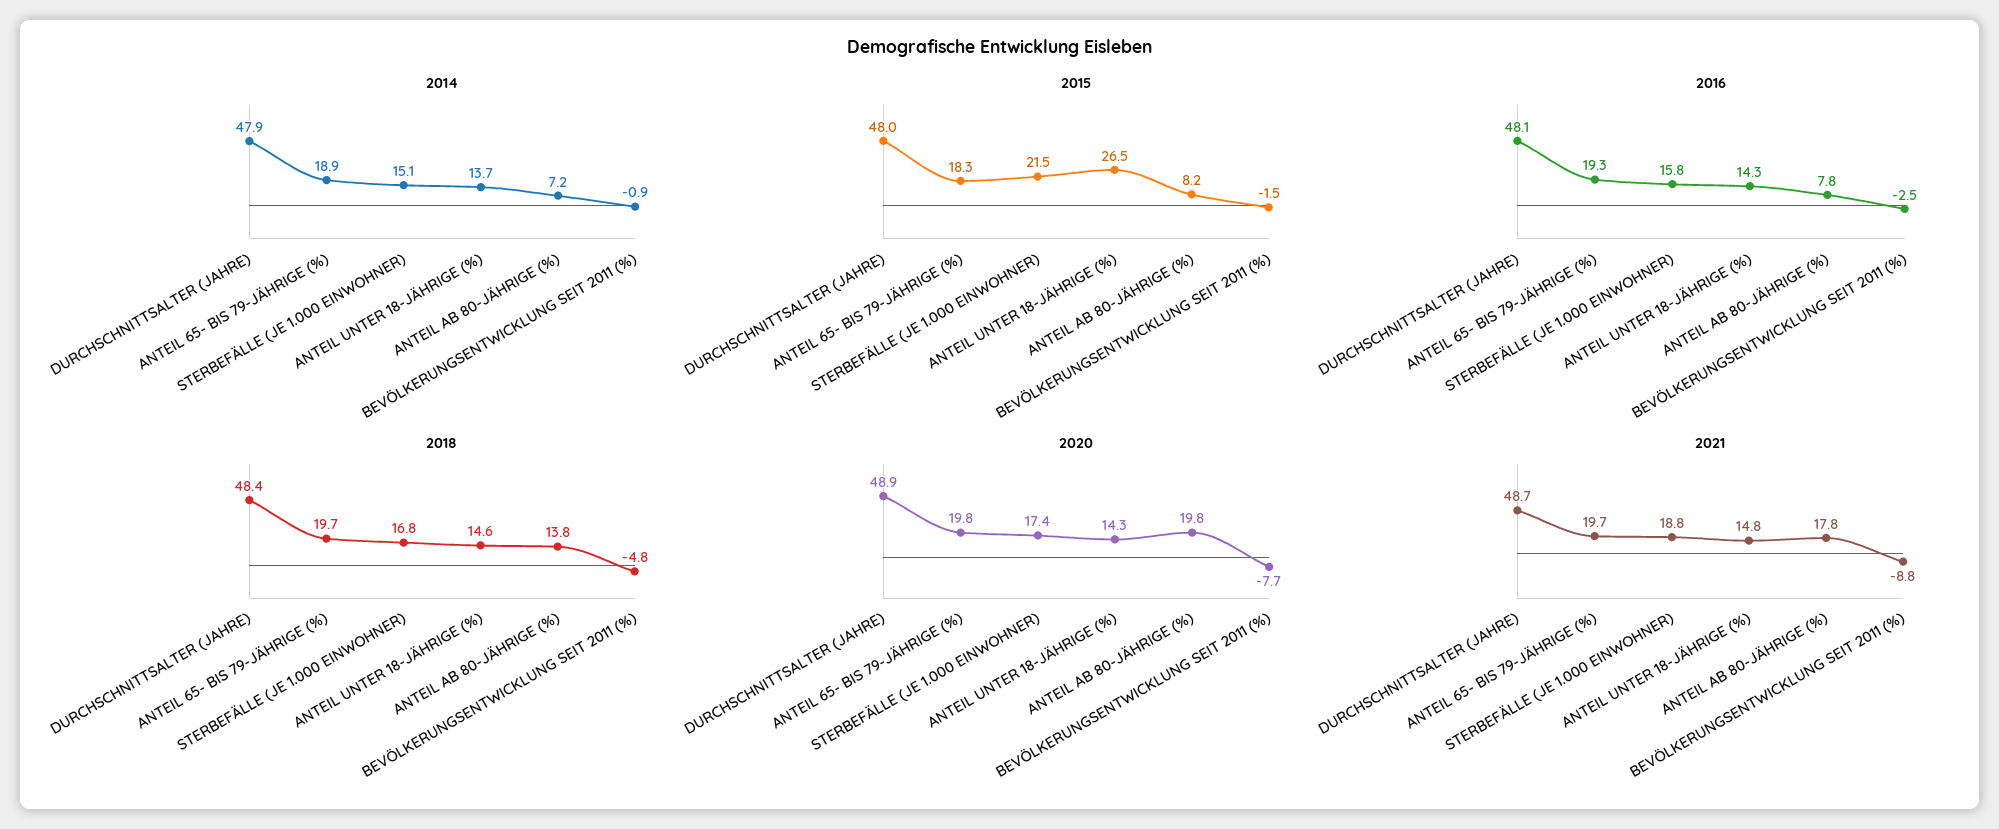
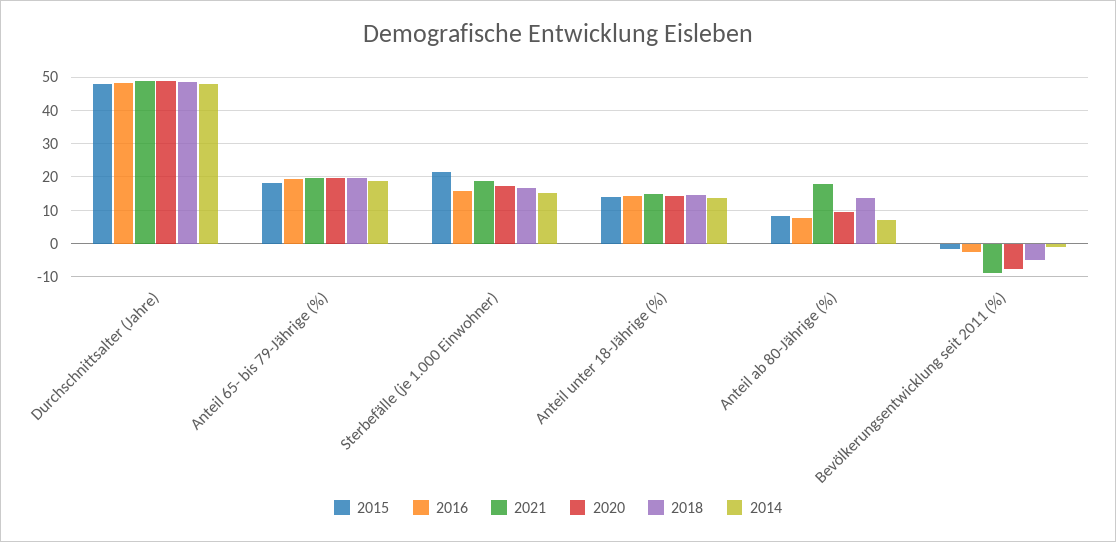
2015, ANTEIL UNTER 18-JÄHRIGE (%): 26.5 -> 14
2020, ANTEIL AB 80-JÄHRIGE (%): 19.8 -> 10

